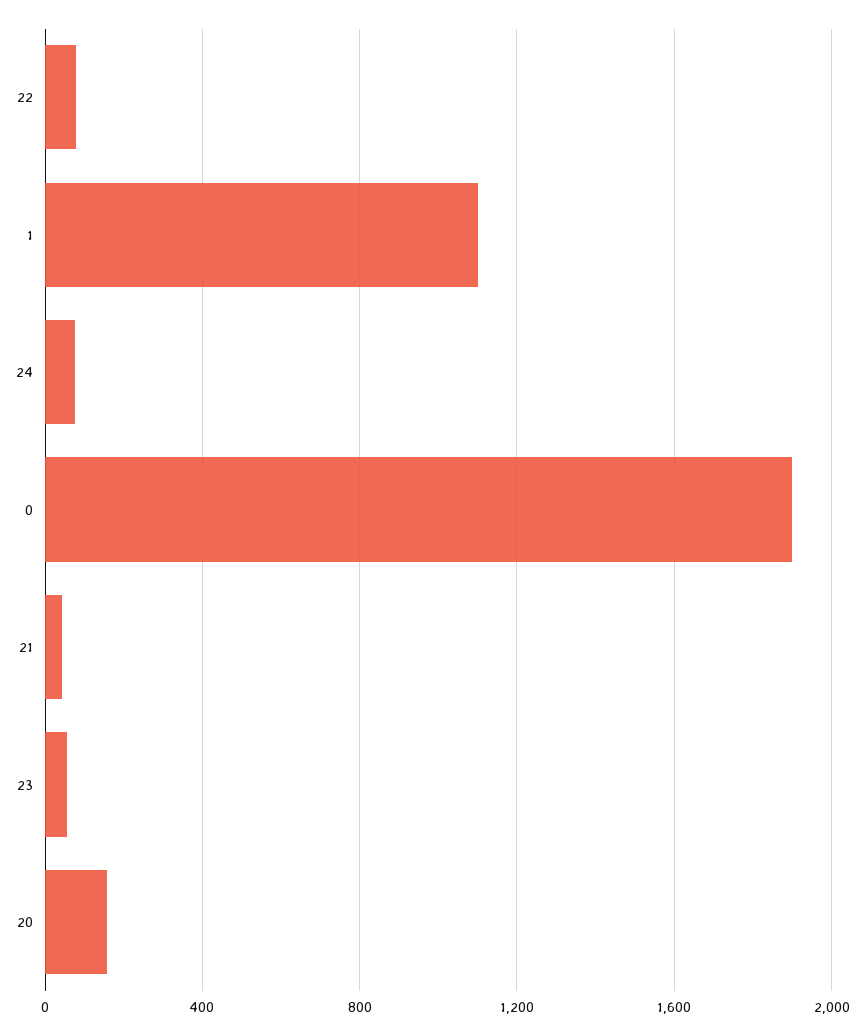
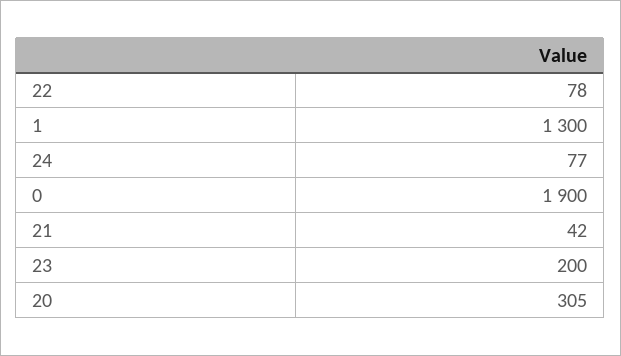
1: 1100 -> 1300
23: 50 -> 200
20: 150 -> 305

